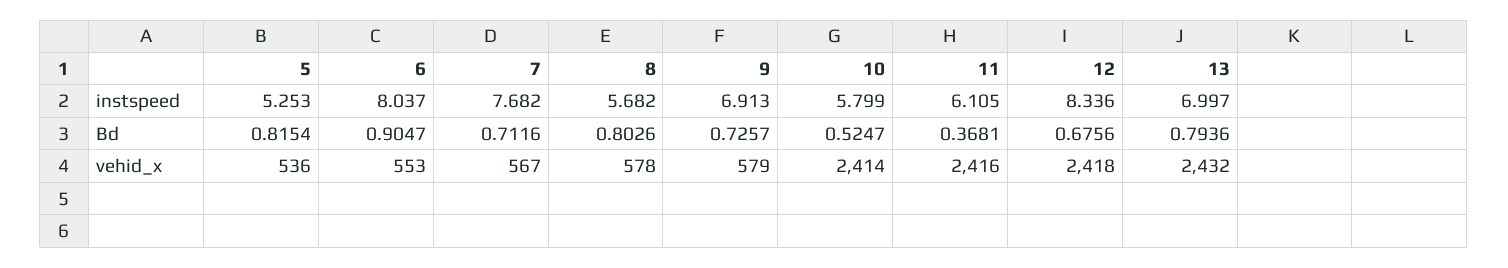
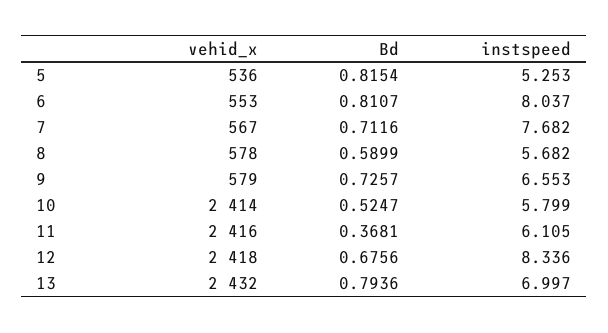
9, instspeed: 6.913 -> 6.553
6, Bd: 0.9047 -> 0.8107
8, Bd: 0.8026 -> 0.5899

